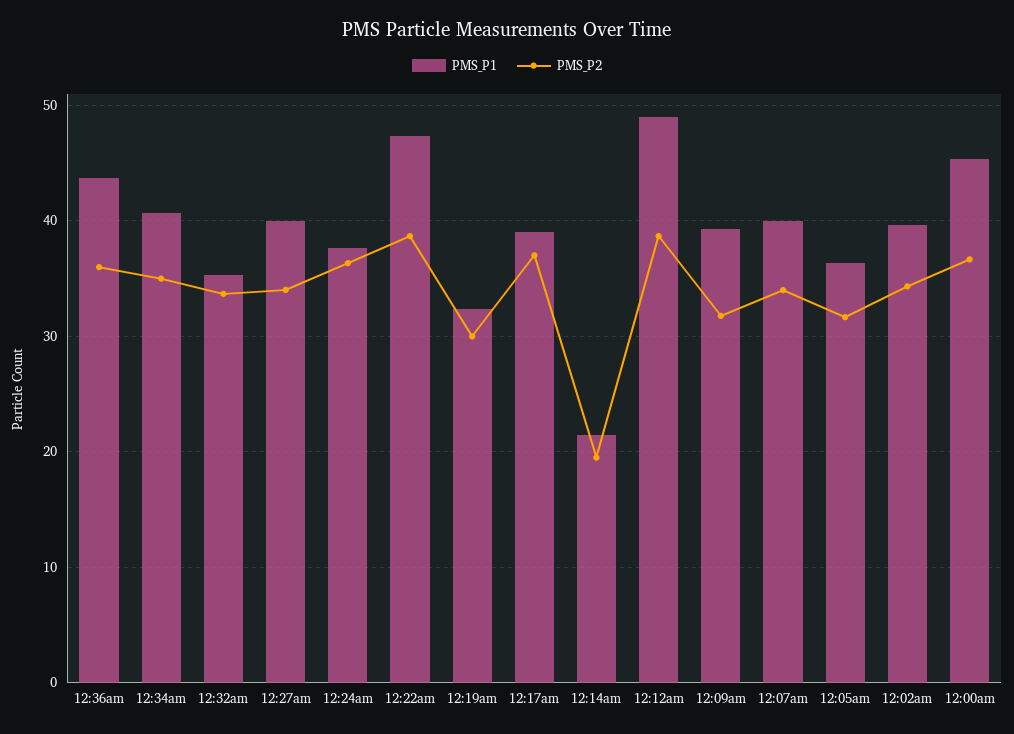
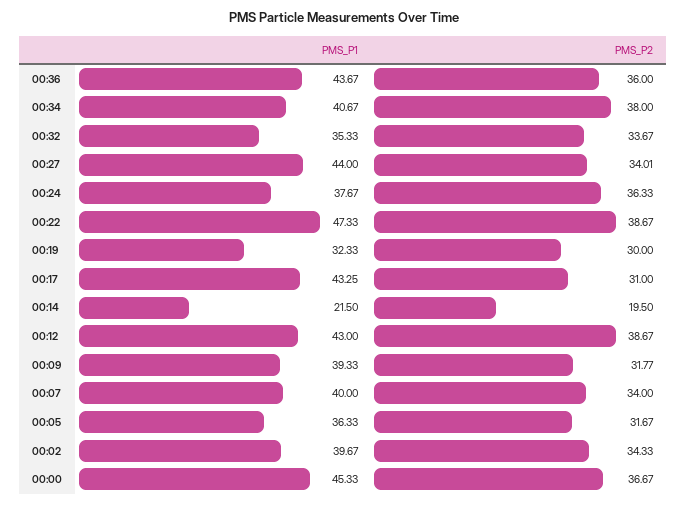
PMS_P2, 12:34am: 35 -> 38
PMS_P1, 12:27am: 40 -> 44
PMS_P1, 12:17am: 39 -> 43.25
PMS_P2, 12:17am: 37 -> 31
PMS_P1, 12:12am: 49 -> 43

